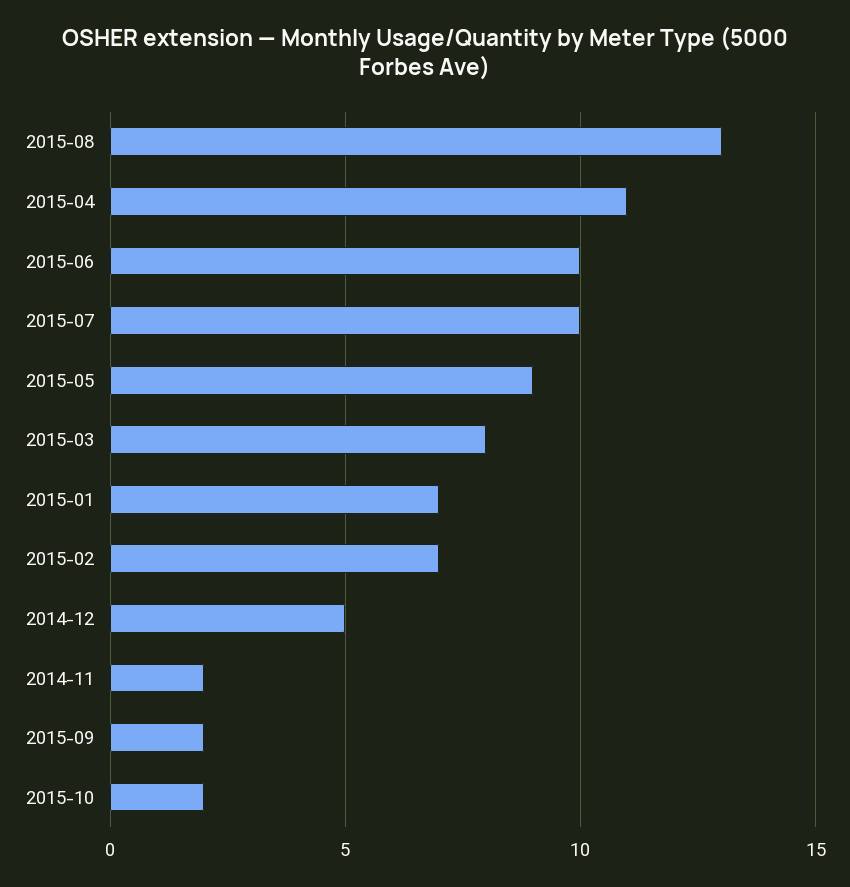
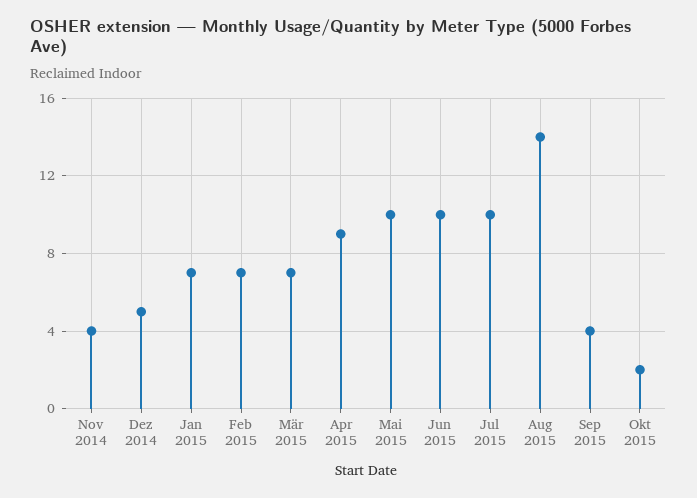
2015-08: 13 -> 14
2015-04: 11 -> 9
2015-05: 9 -> 10
2015-03: 8 -> 7
2014-11: 2 -> 4
2015-09: 2 -> 4

